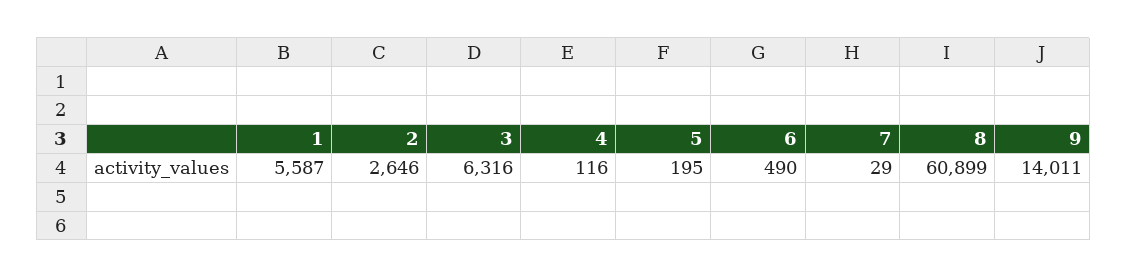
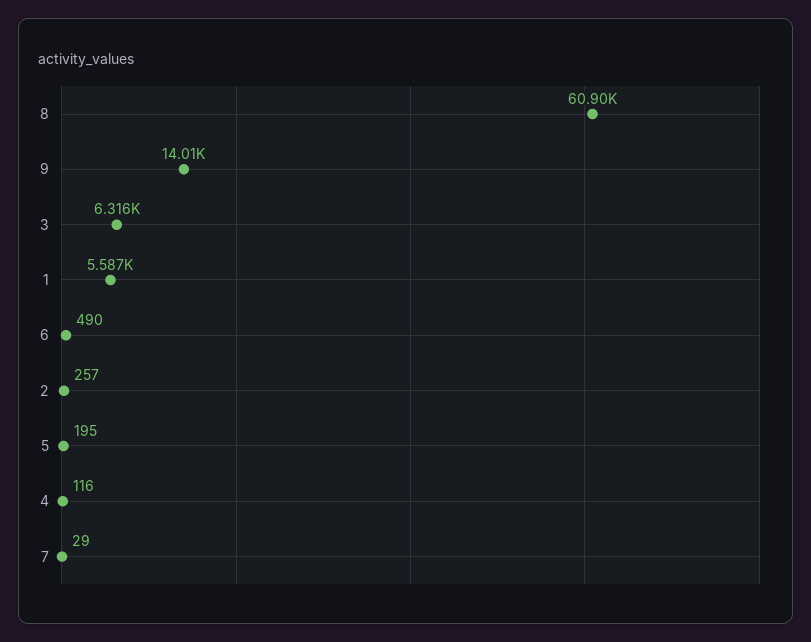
2: 2646 -> 257

